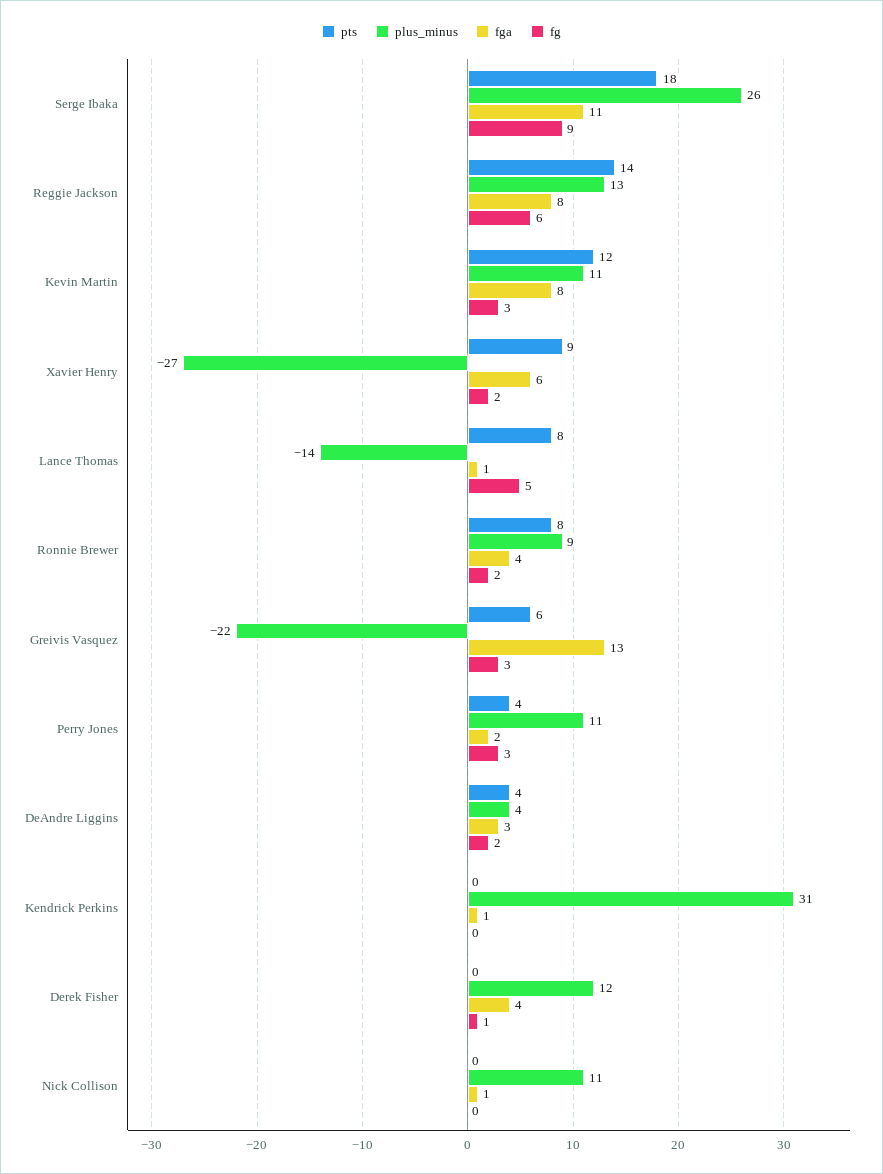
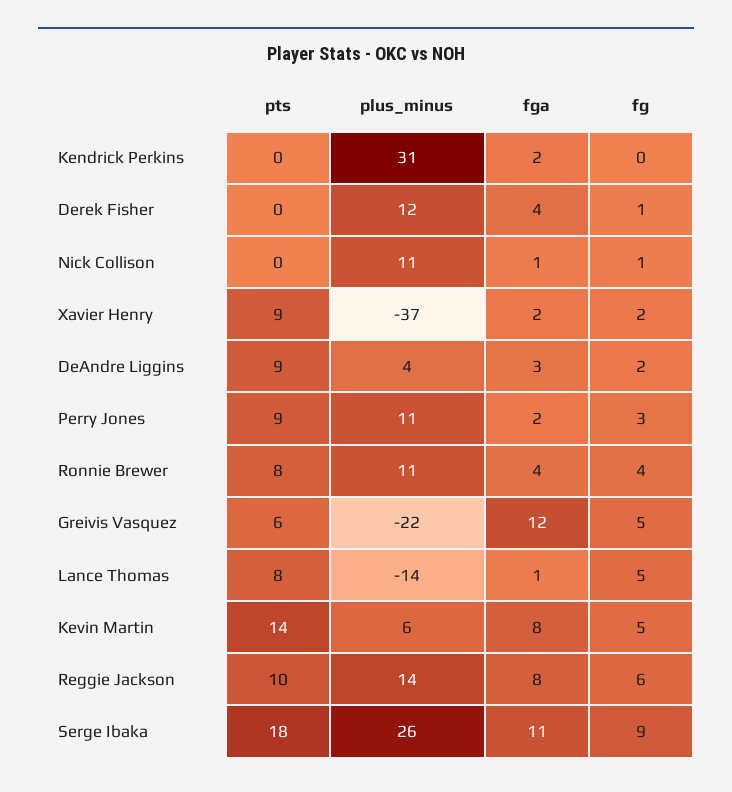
pts, Reggie Jackson: 14 -> 10
plus_minus, Reggie Jackson: 13 -> 14
pts, Kevin Martin: 12 -> 14
plus_minus, Kevin Martin: 11 -> 6
fg, Kevin Martin: 3 -> 5
plus_minus, Xavier Henry: -27 -> -37
fga, Xavier Henry: 6 -> 2
plus_minus, Ronnie Brewer: 9 -> 11
fg, Ronnie Brewer: 2 -> 4
fga, Greivis Vasquez: 13 -> 12
fg, Greivis Vasquez: 3 -> 5
pts, Perry Jones: 4 -> 9
pts, DeAndre Liggins: 4 -> 9
fga, Kendrick Perkins: 1 -> 2
fg, Nick Collison: 0 -> 1

